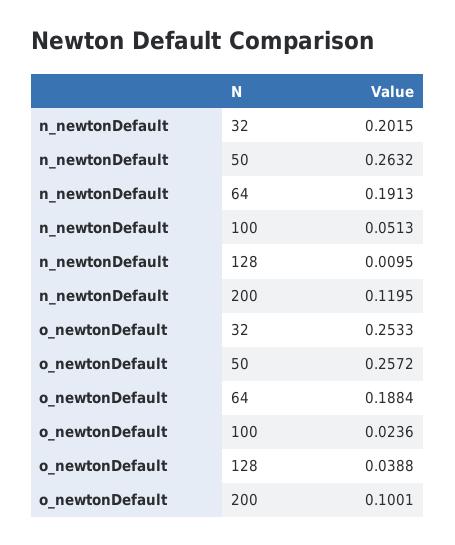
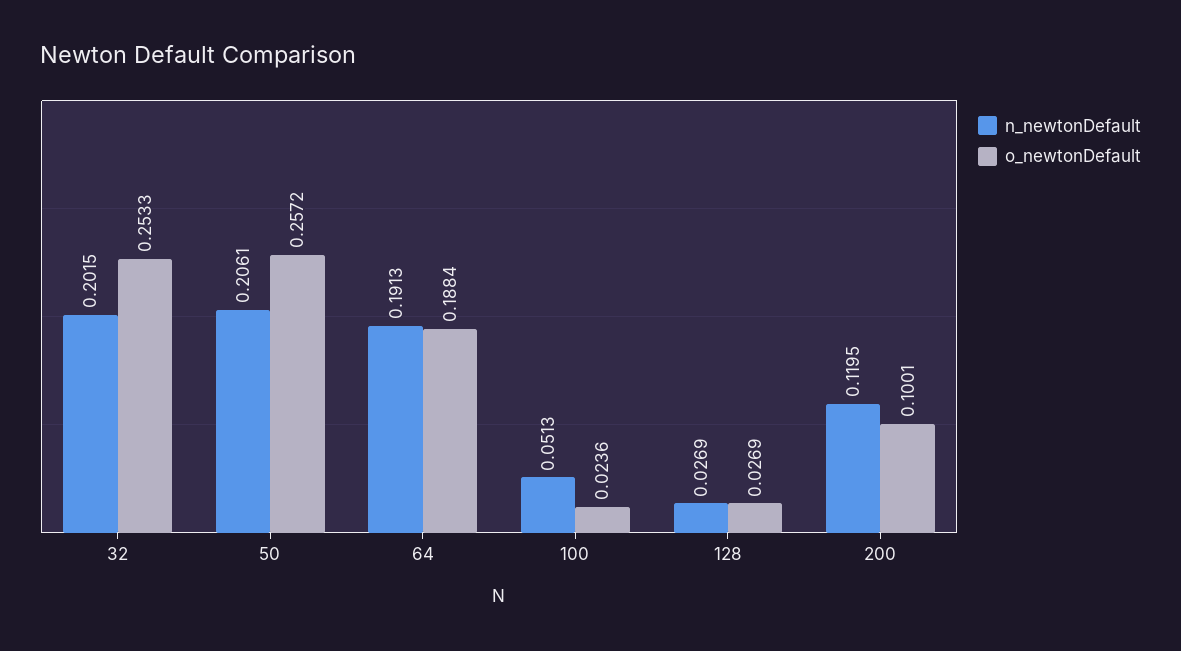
n_newtonDefault, 50: 0.2632 -> 0.2061
n_newtonDefault, 128: 0.0095 -> 0.0269
o_newtonDefault, 128: 0.0388 -> 0.0269

